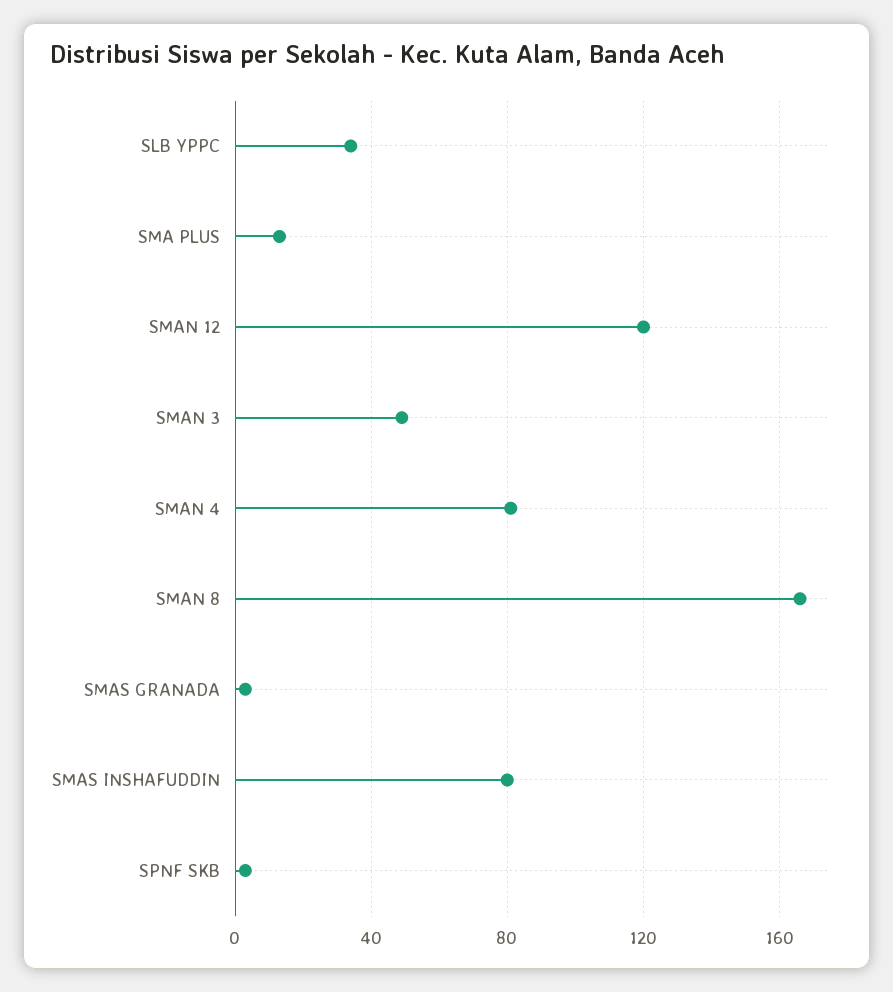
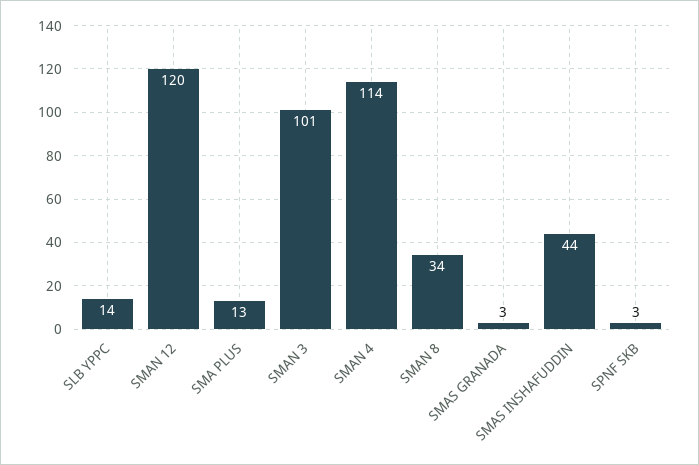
SLB YPPC: 35 -> 14
SMAN 3: 50 -> 101
SMAN 4: 80 -> 114
SMAN 8: 165 -> 34
SMAS INSHAFUDDIN: 80 -> 44

